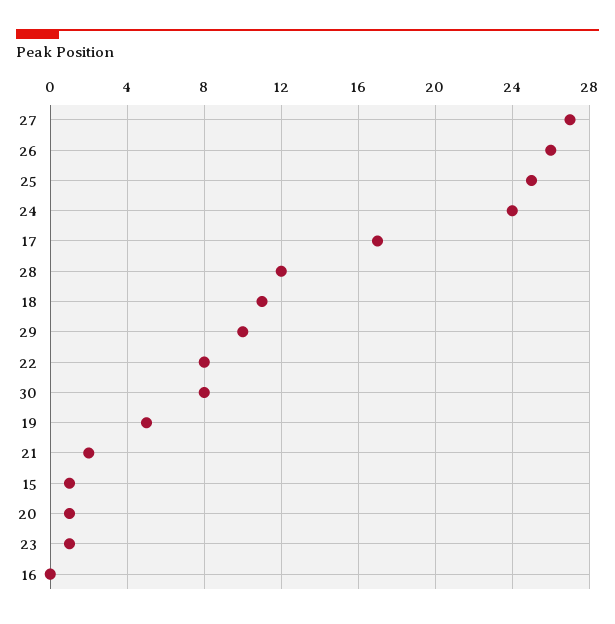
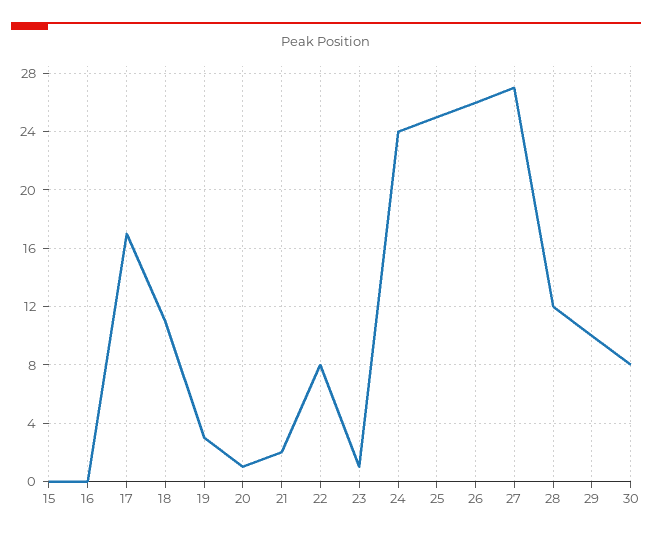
19: 5 -> 3
15: 1 -> 0

